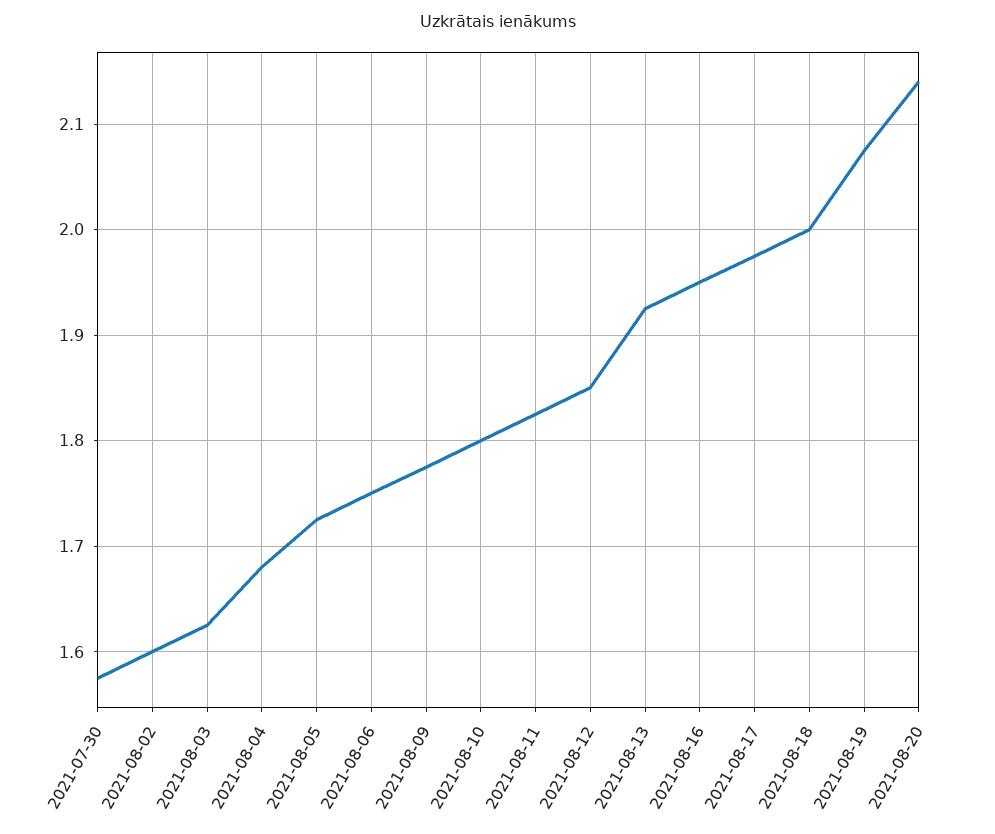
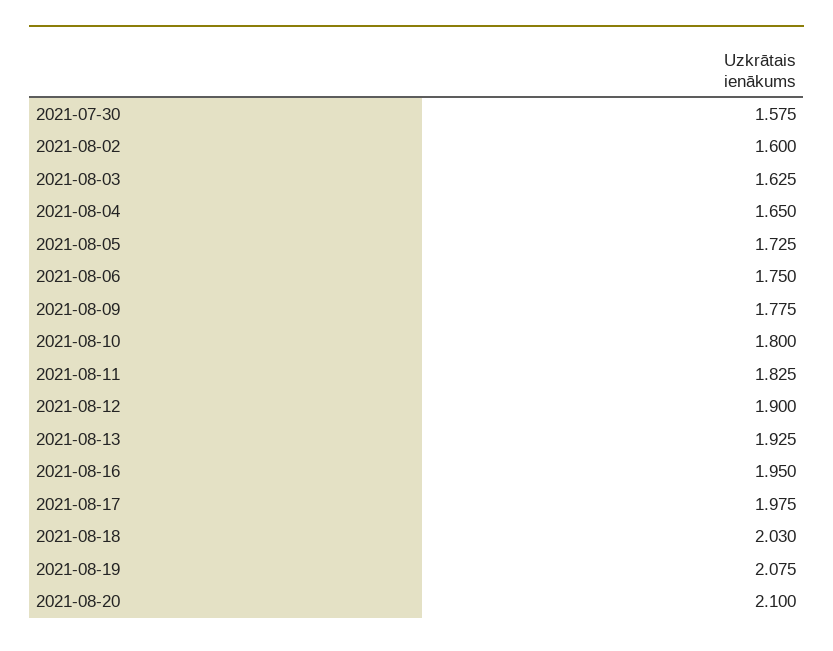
2021-08-04: 1.68 -> 1.65
2021-08-12: 1.85 -> 1.9
2021-08-18: 2 -> 2.03
2021-08-20: 2.14 -> 2.1

